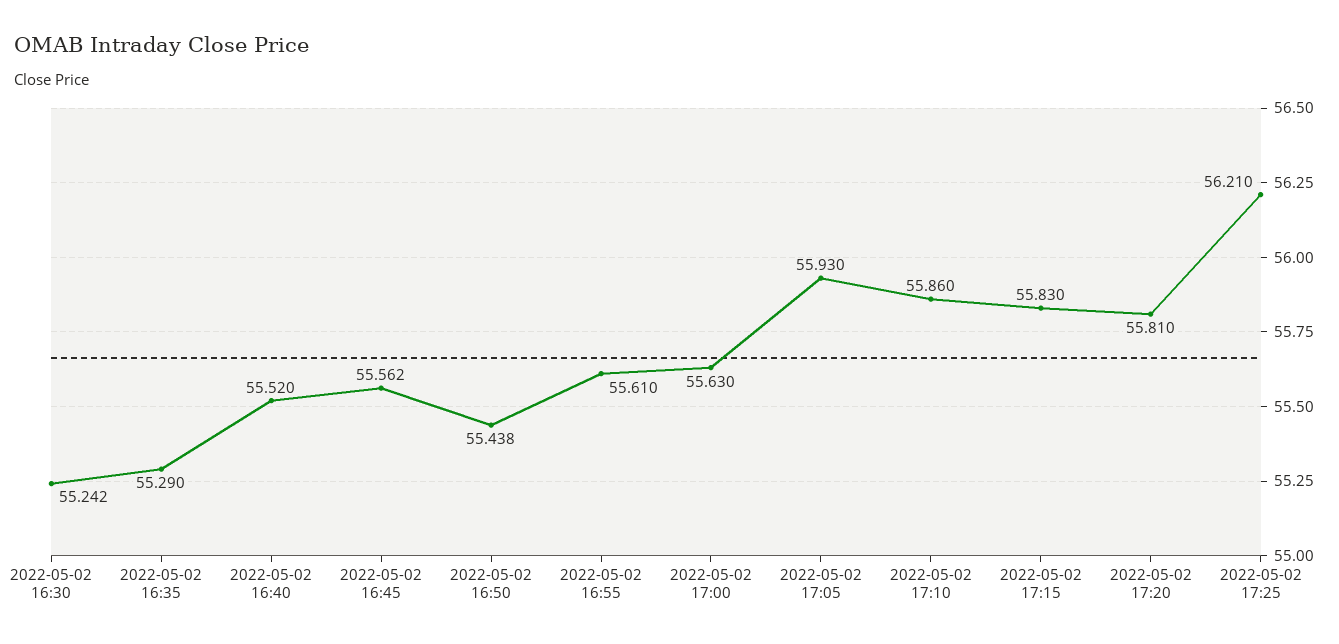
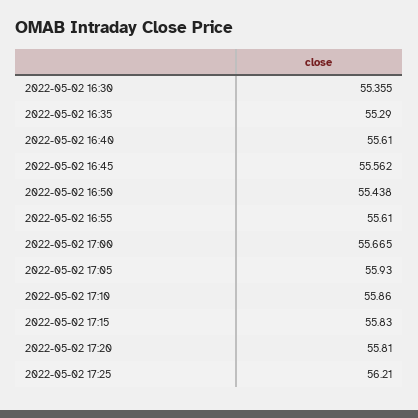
2022-05-02 16:30: 55.242 -> 55.355
2022-05-02 16:40: 55.52 -> 55.61
2022-05-02 17:00: 55.63 -> 55.665

